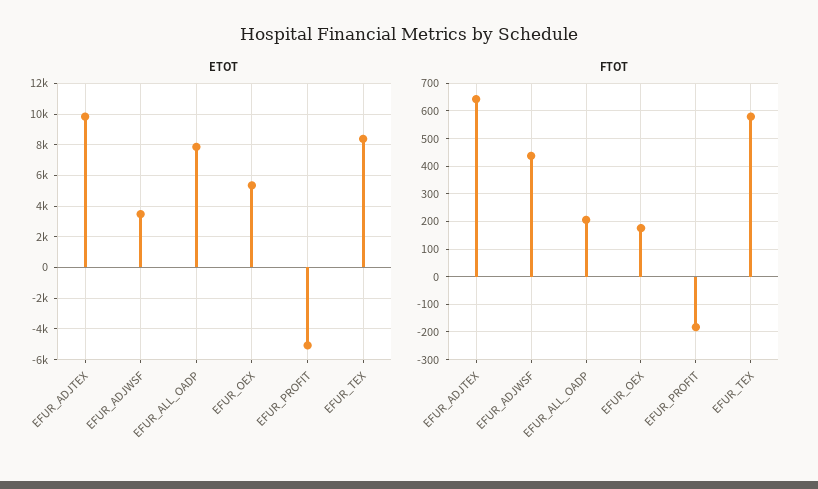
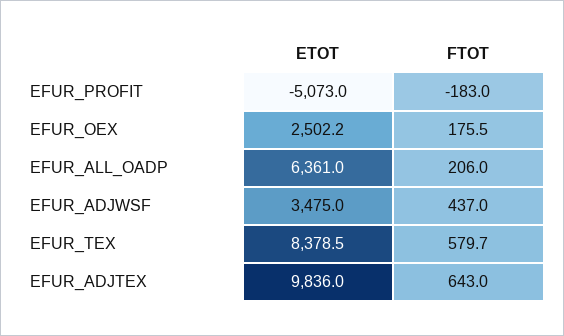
ETOT, EFUR_ALL_OADP: 8000 -> 6361
ETOT, EFUR_OEX: 5500 -> 2502.2

